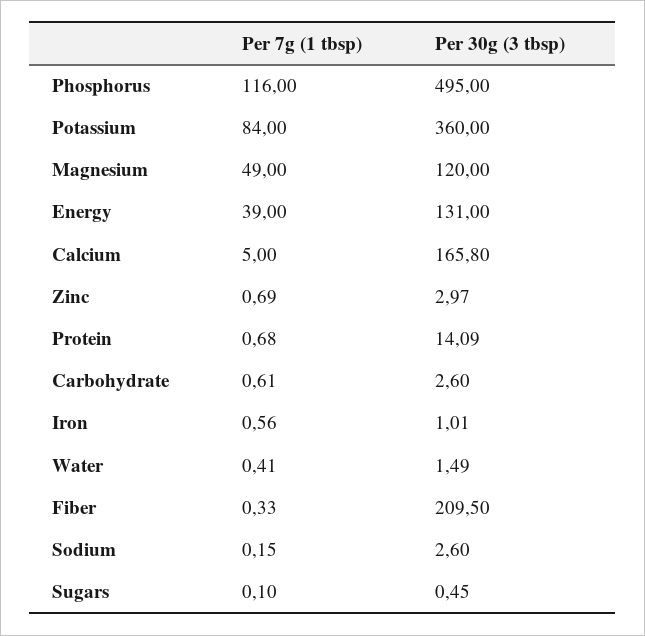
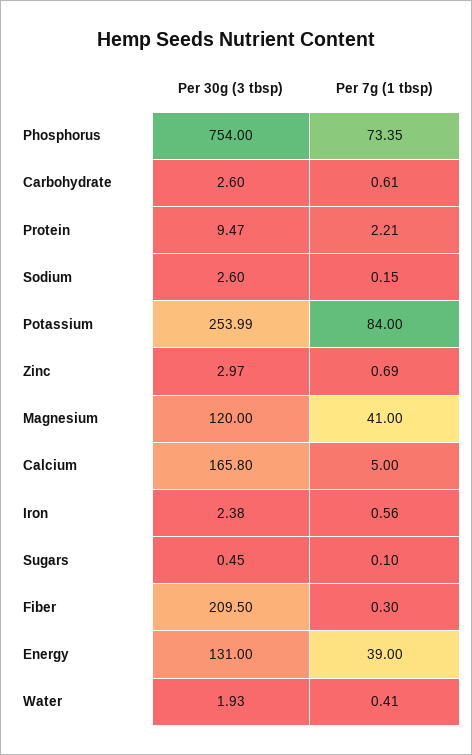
Per 7g (1 tbsp), Phosphorus: 116 -> 73.35
Per 30g (3 tbsp), Phosphorus: 495 -> 754
Per 30g (3 tbsp), Potassium: 360 -> 253.99
Per 7g (1 tbsp), Magnesium: 49 -> 41
Per 7g (1 tbsp), Protein: 0.68 -> 2.21
Per 30g (3 tbsp), Protein: 14.09 -> 9.47
Per 30g (3 tbsp), Iron: 1.01 -> 2.38
Per 30g (3 tbsp), Water: 1.49 -> 1.93
Per 7g (1 tbsp), Fiber: 0.33 -> 0.3

